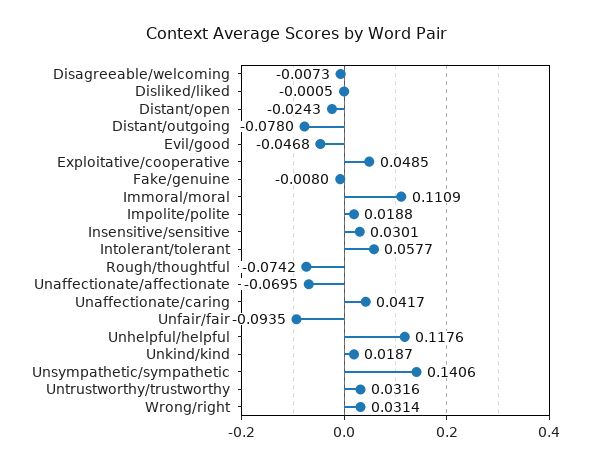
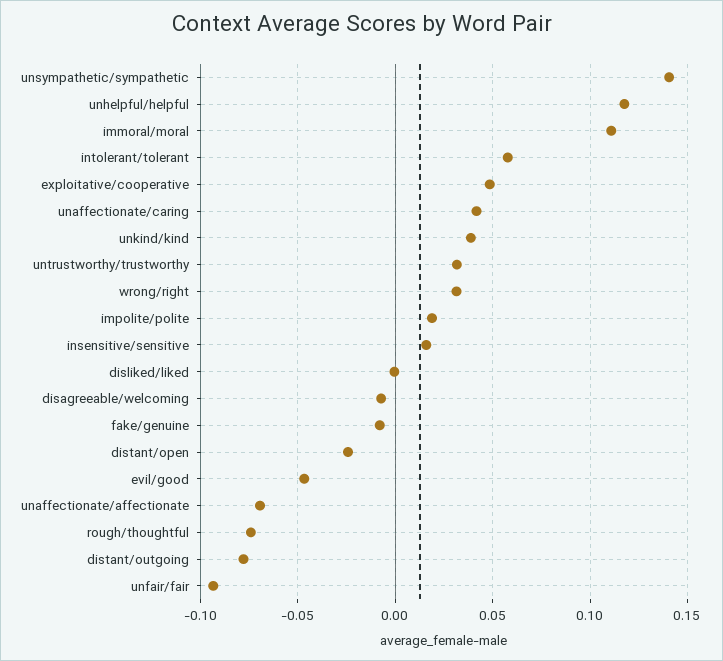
Insensitive/sensitive: 0.0301 -> 0.015
Unkind/kind: 0.0187 -> 0.04

